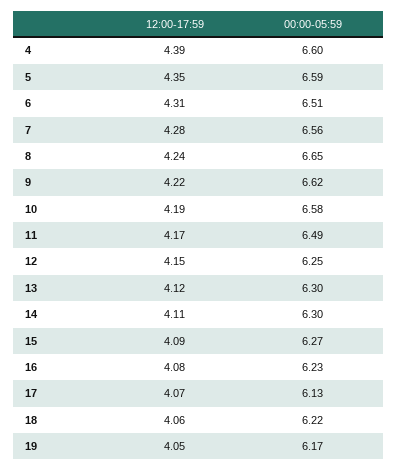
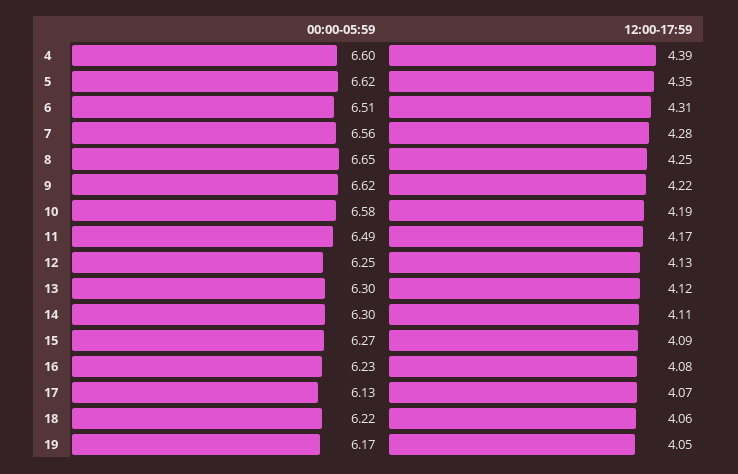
00:00-05:59, 5: 6.59 -> 6.62
12:00-17:59, 8: 4.24 -> 4.25
12:00-17:59, 12: 4.15 -> 4.13

